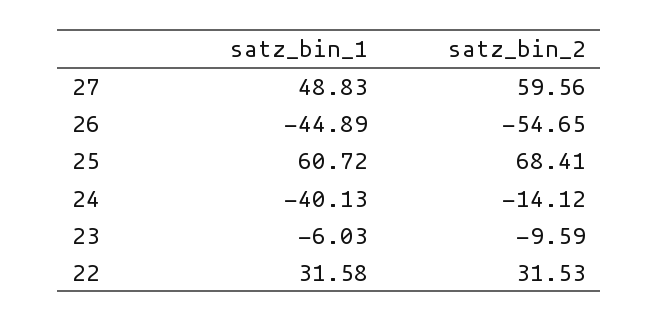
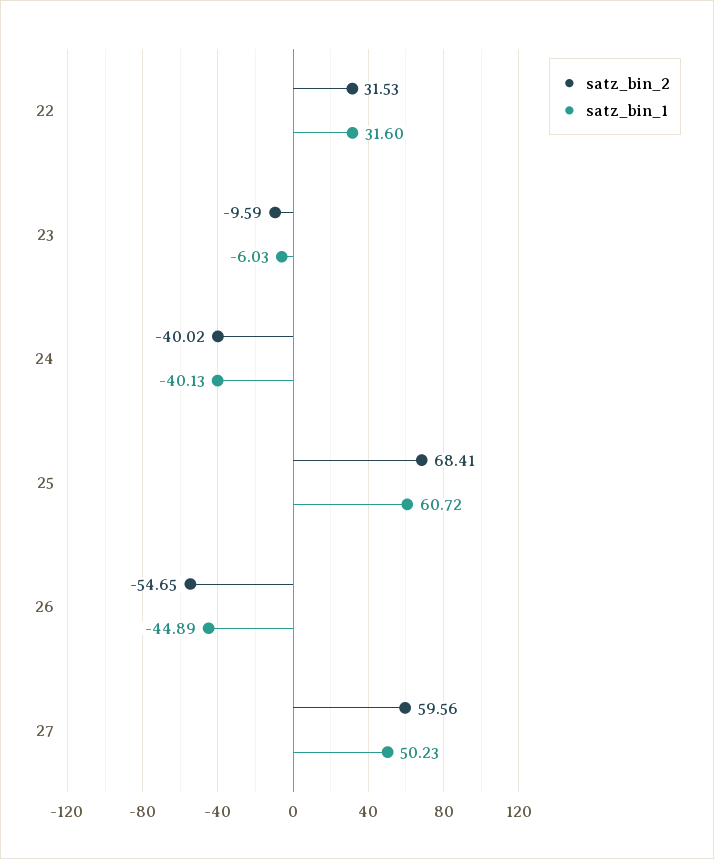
satz_bin_1, 27: 48.83 -> 50.23
satz_bin_2, 24: -14.12 -> -40.02
satz_bin_1, 22: 31.58 -> 31.6

